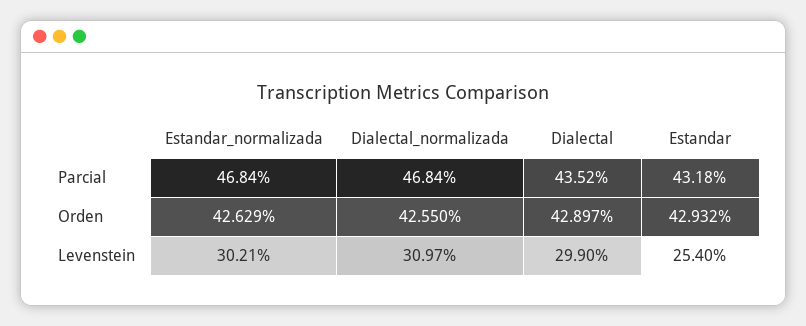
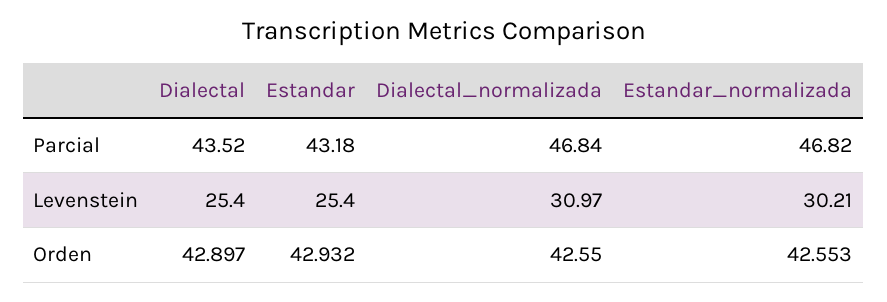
Estandar_normalizada, Parcial: 46.84 -> 46.82
Estandar_normalizada, Orden: 42.629 -> 42.553
Dialectal, Levenstein: 29.9 -> 25.4

